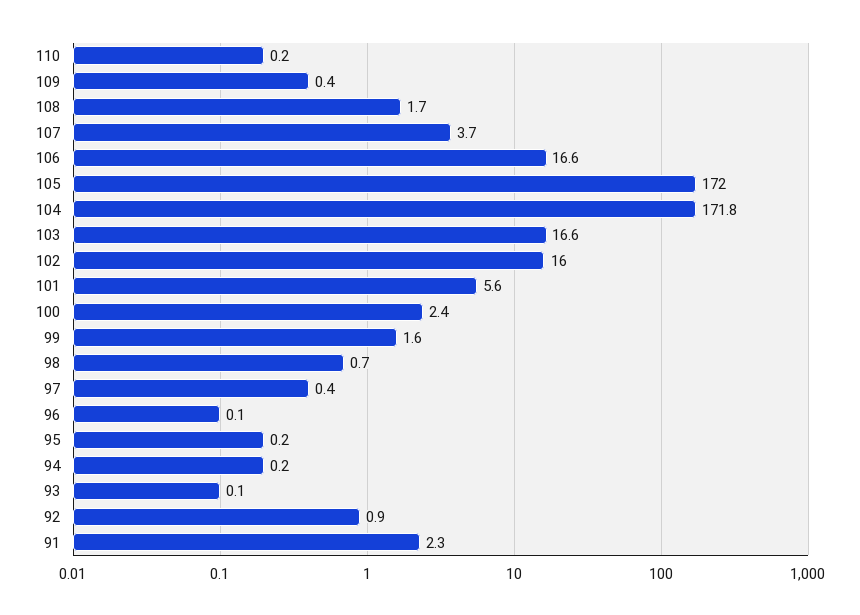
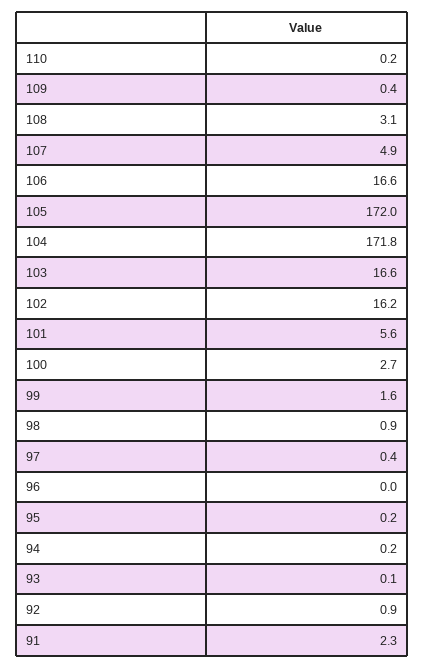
108: 1.7 -> 3.1
107: 3.7 -> 4.9
102: 16 -> 16.2
100: 2.4 -> 2.7
98: 0.7 -> 0.9
96: 0.1 -> 0

